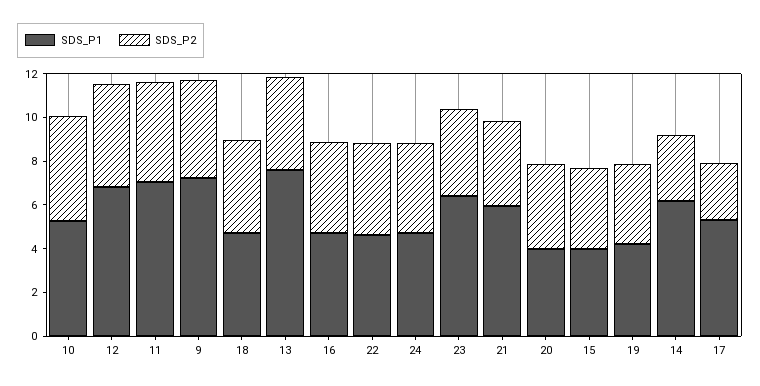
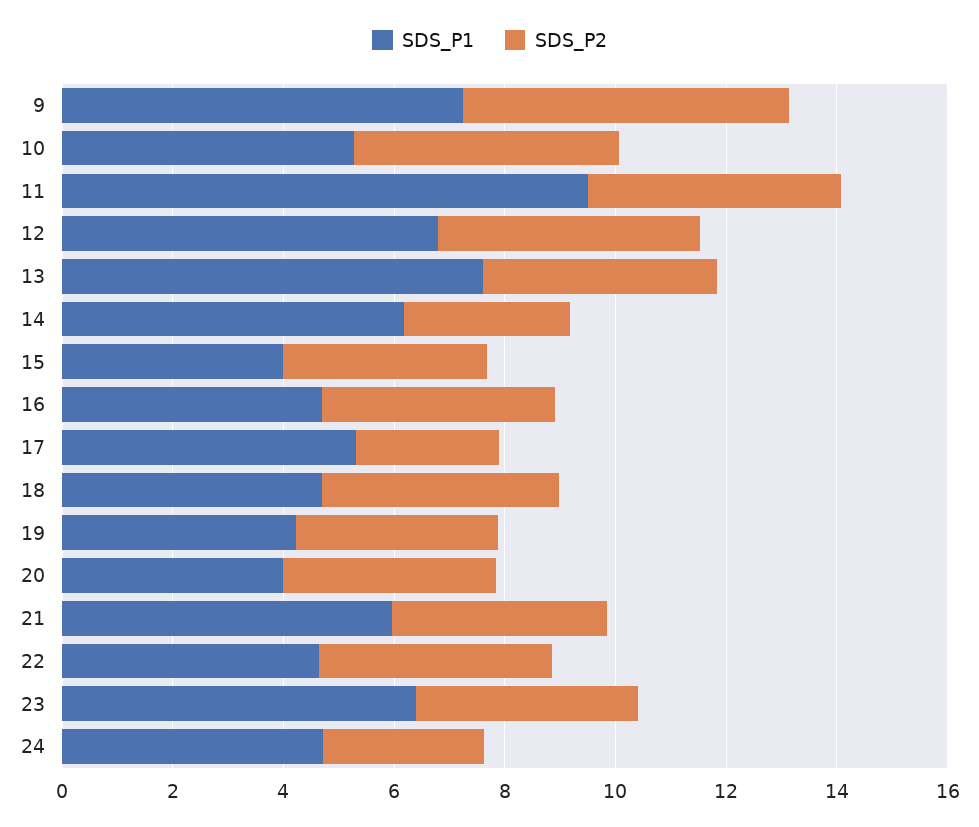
SDS_P1, 11: 7 -> 9.5
SDS_P2, 9: 4.5 -> 6
SDS_P2, 24: 4 -> 3

